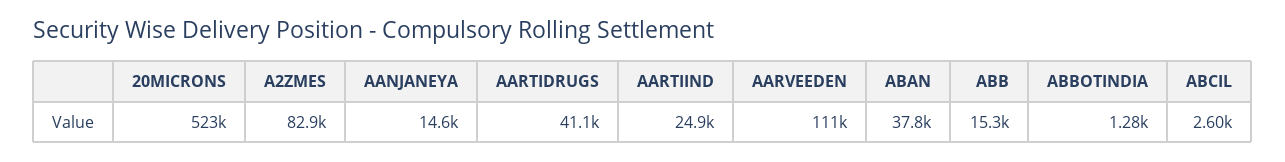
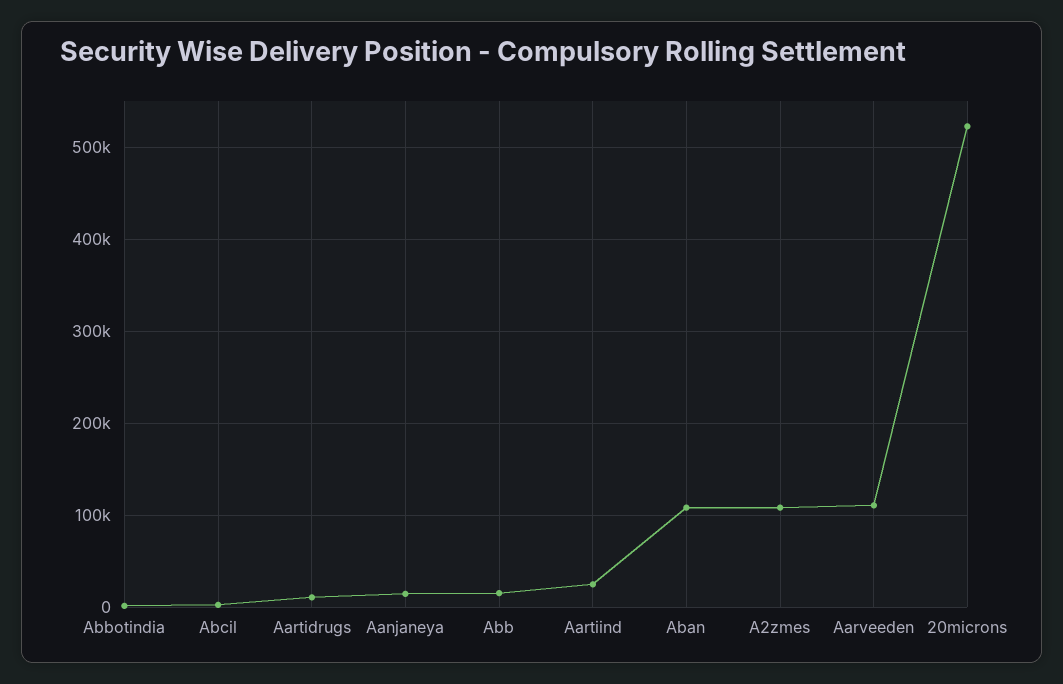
A2ZMES: 82900 -> 110000
AARTIDRUGS: 41100 -> 10000
ABAN: 37800 -> 110000

